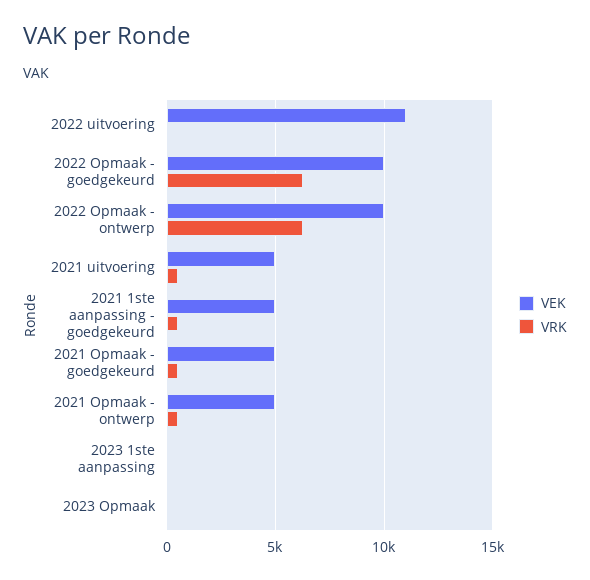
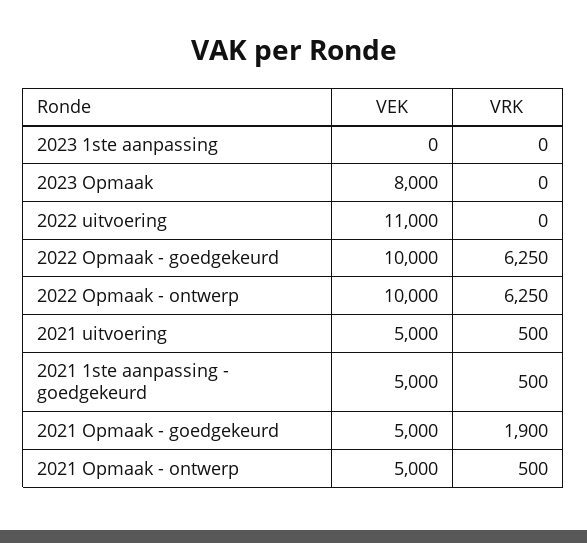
VRK, 2021 Opmaak - goedgekeurd: 500 -> 1900
VEK, 2023 Opmaak: 0 -> 8000

